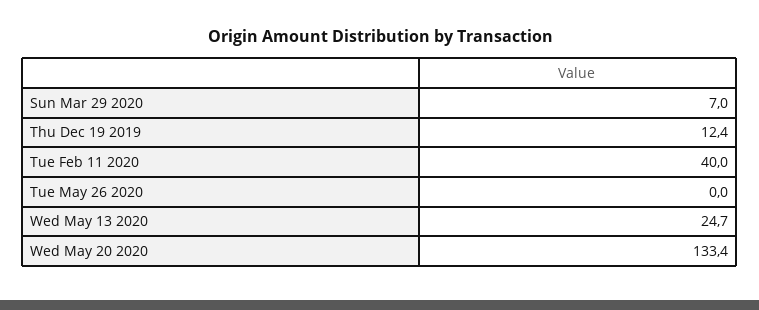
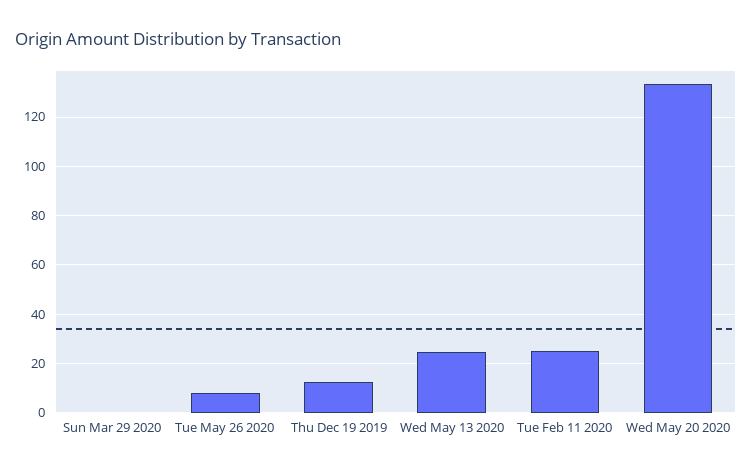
Sun Mar 29 2020: 7 -> 0
Tue Feb 11 2020: 40 -> 25
Tue May 26 2020: 0 -> 7.5

